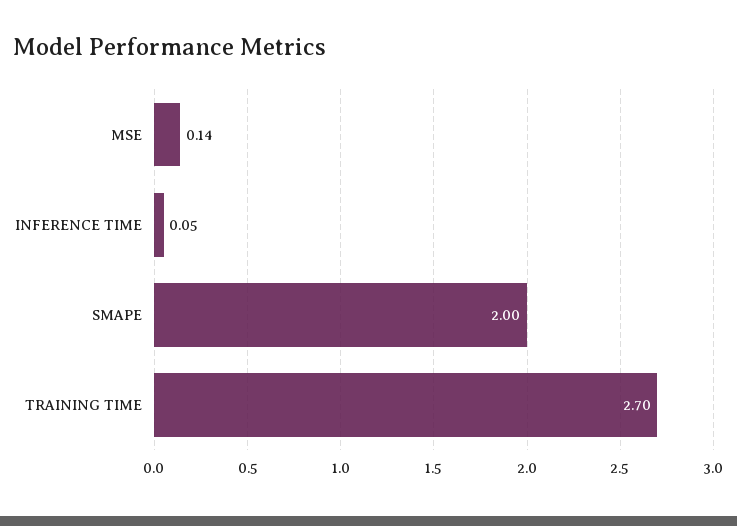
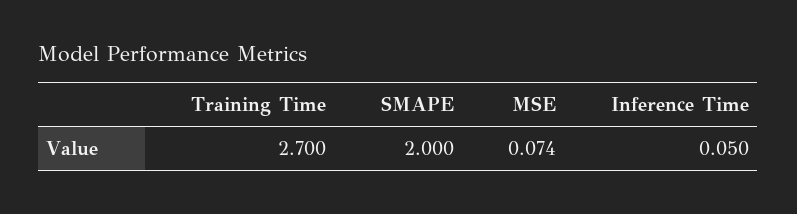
MSE: 0.14 -> 0.074

